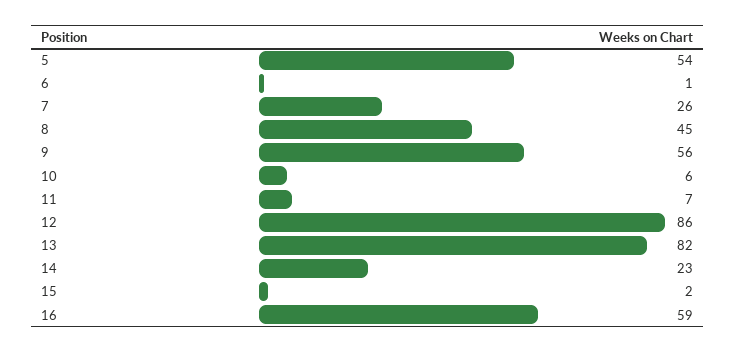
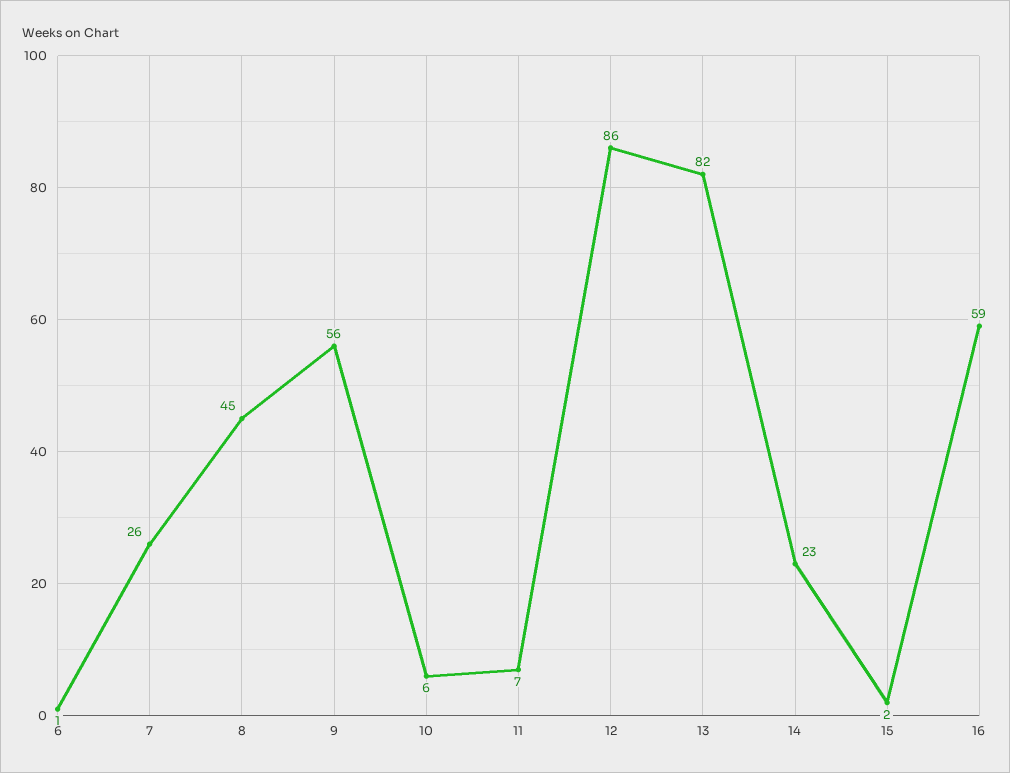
5: 54 -> none

